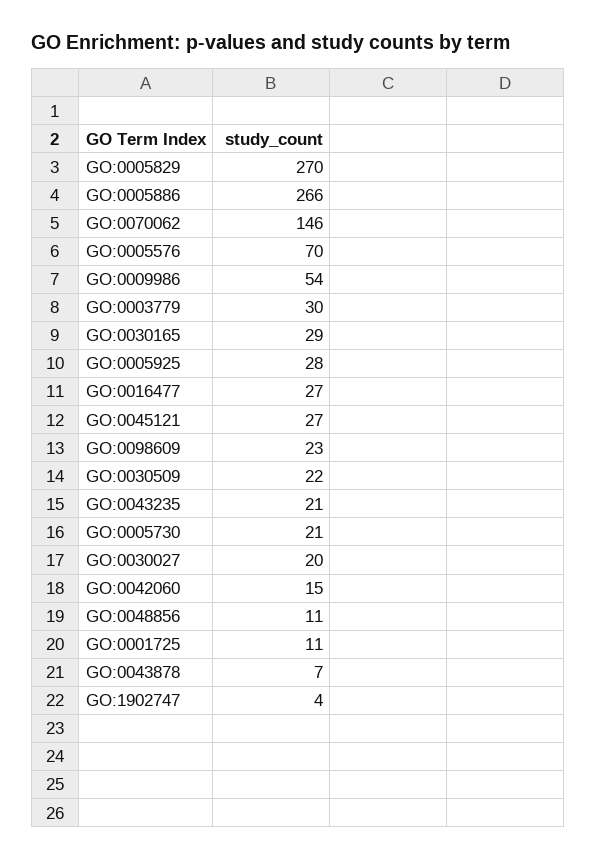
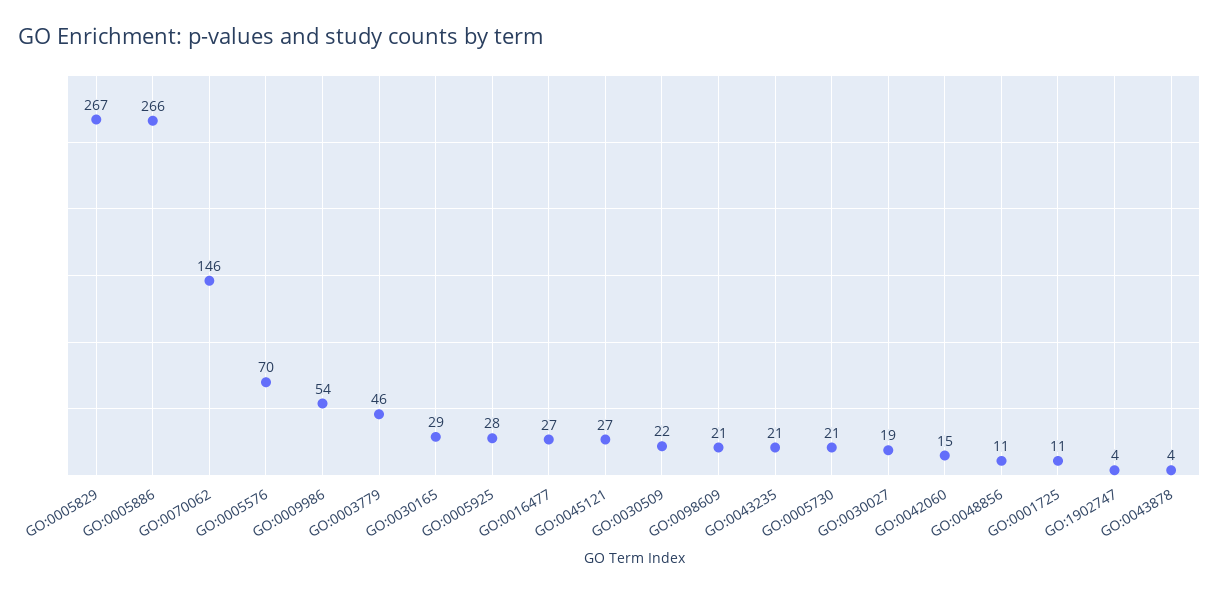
GO:0005829: 270 -> 267
GO:0003779: 30 -> 46
GO:0098609: 23 -> 21
GO:0030027: 20 -> 19
GO:0043878: 7 -> 4

